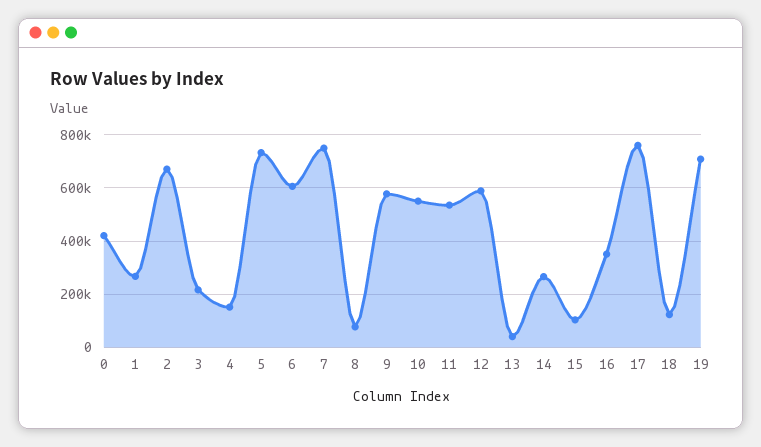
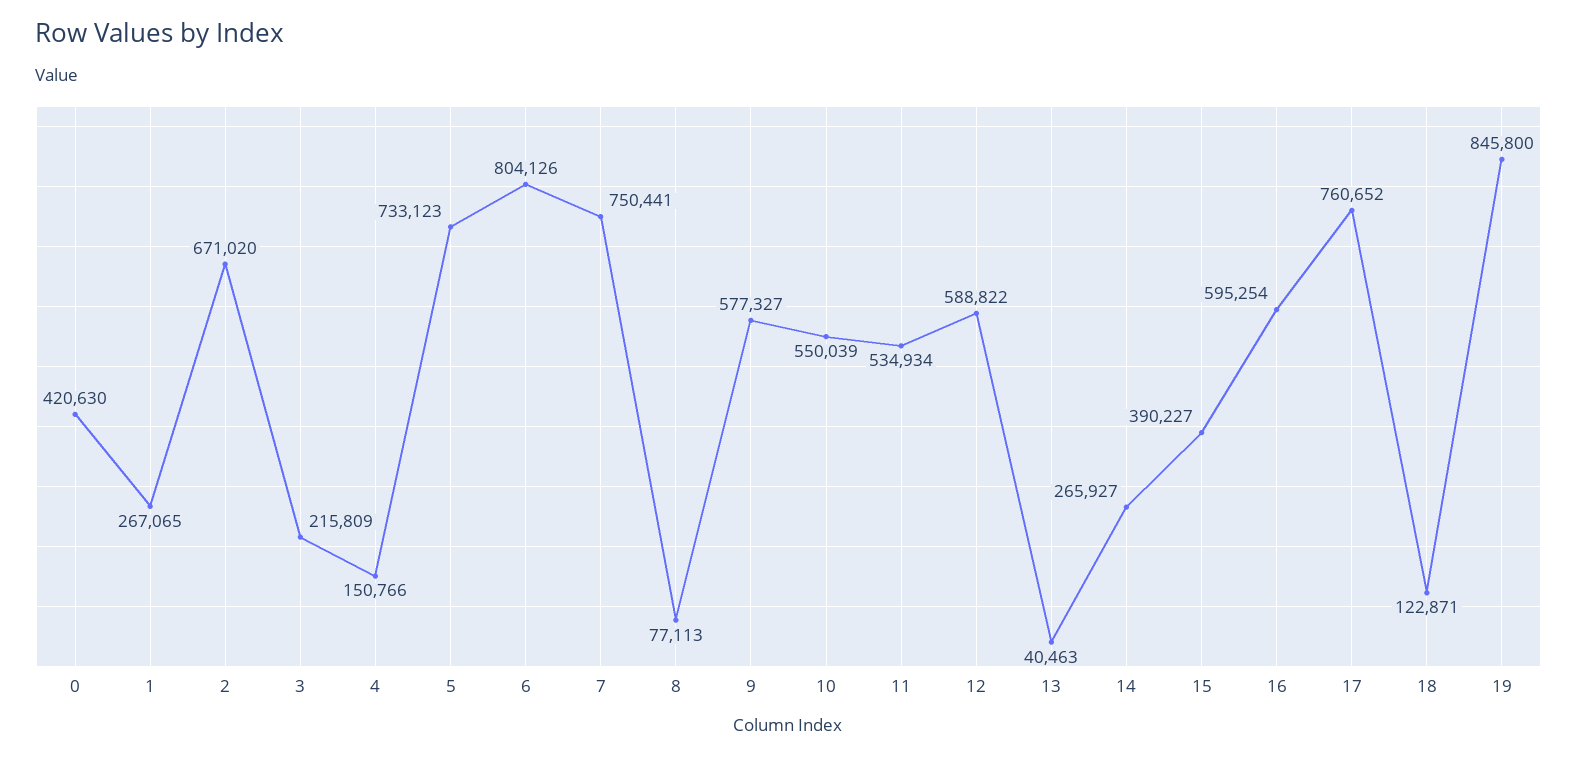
6: 600000 -> 804126
15: 100000 -> 390227
16: 350000 -> 595254
19: 700000 -> 845800

